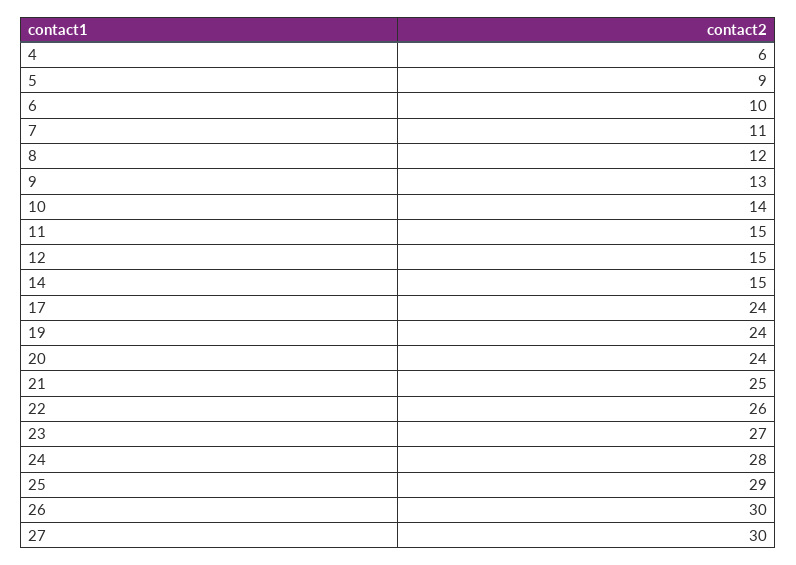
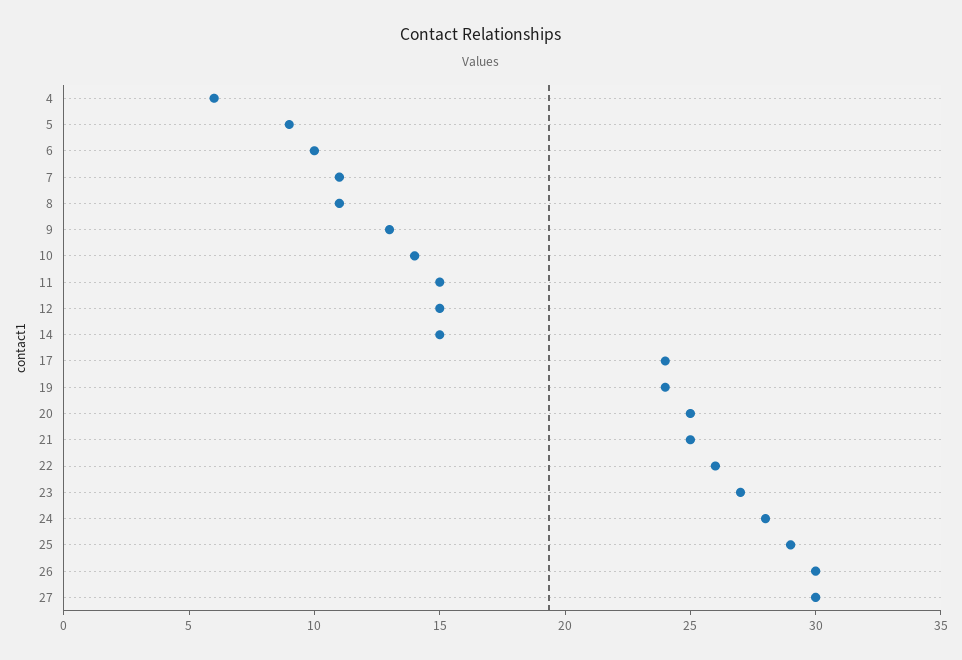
8: 12 -> 11
20: 24 -> 25

